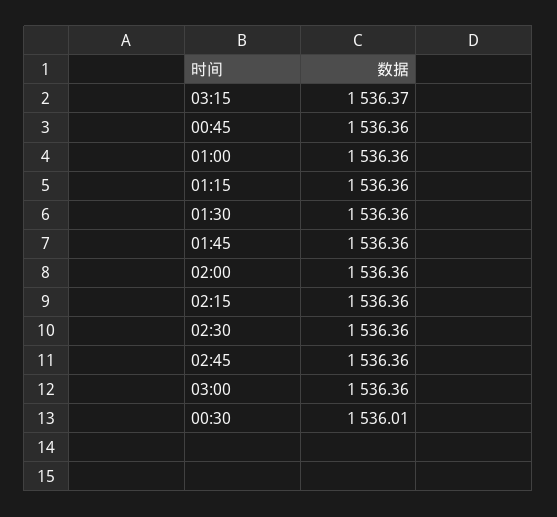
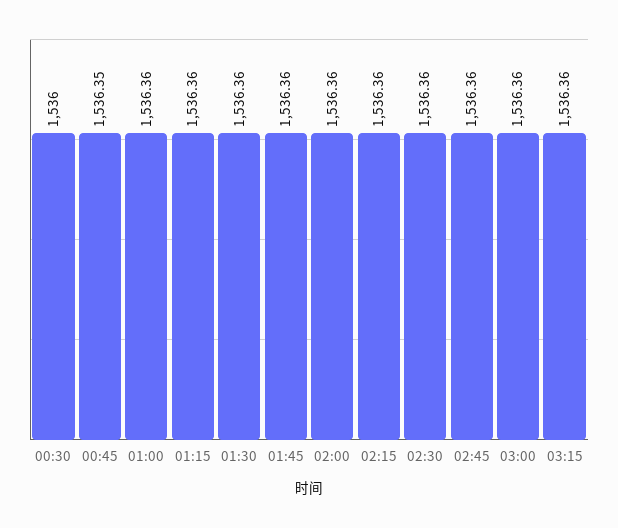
03:15: 1536.37 -> 1536.36
00:45: 1536.36 -> 1536.35
00:30: 1536.01 -> 1536

